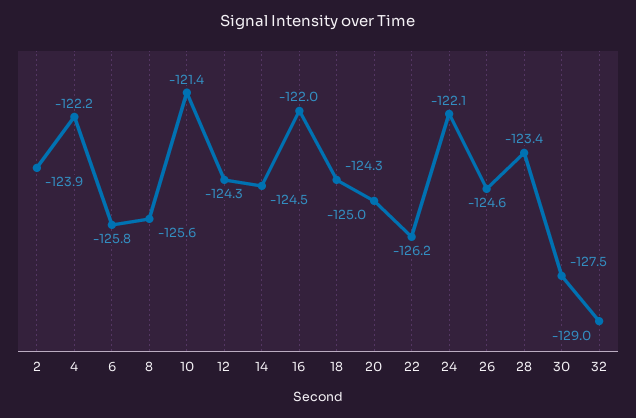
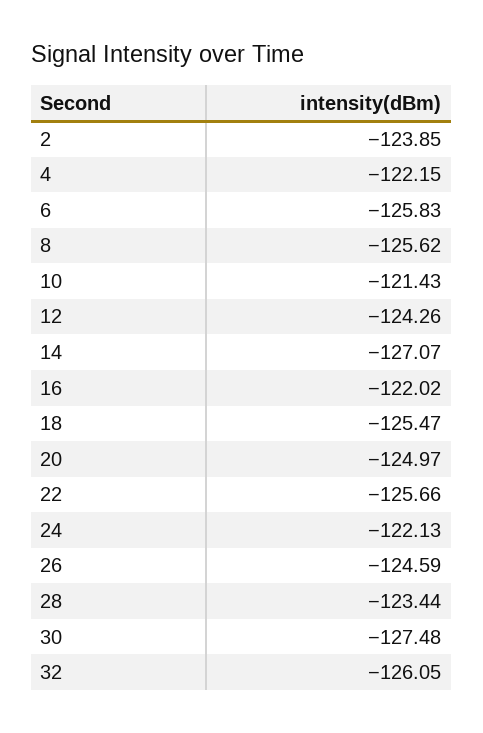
14: -124.5 -> -127.07
18: -124.3 -> -125.47
22: -126.2 -> -125.66
32: -129 -> -126.05

